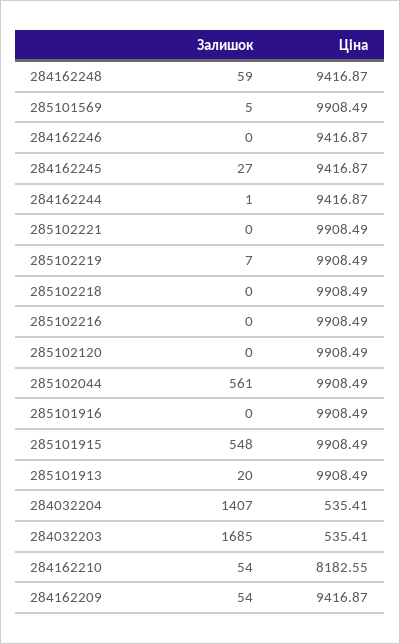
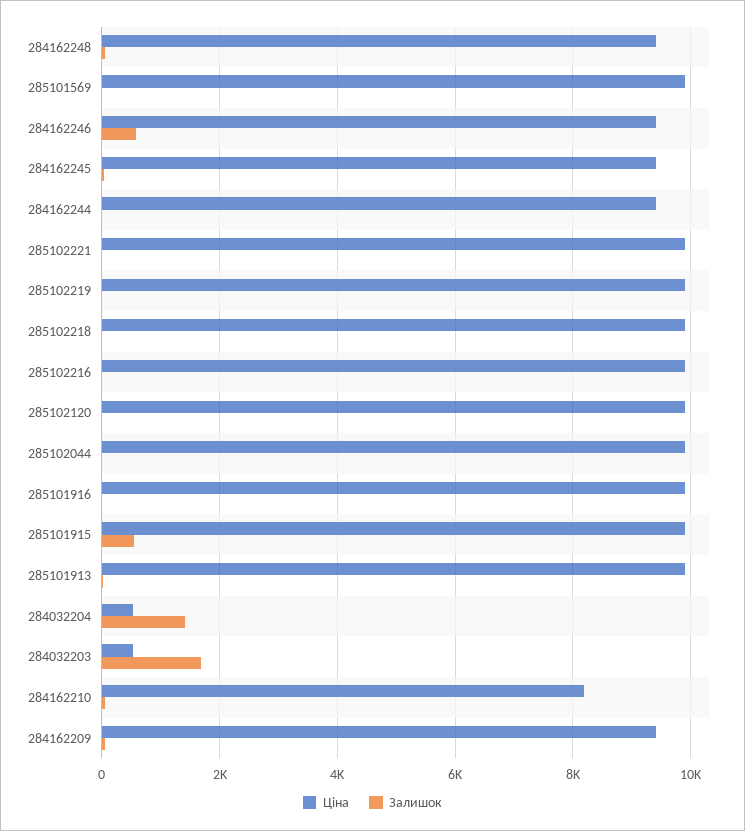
Залишок, 284162246: 0 -> 600
Залишок, 285102044: 561 -> 0

